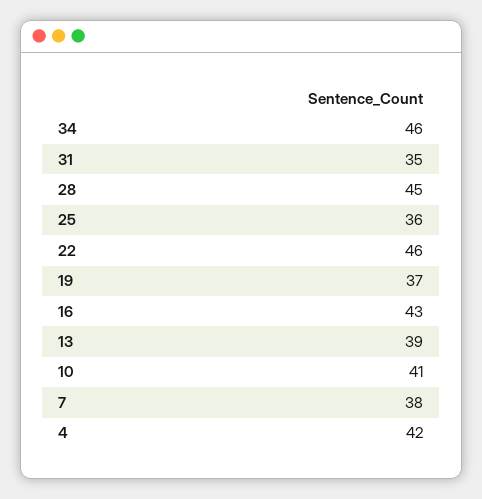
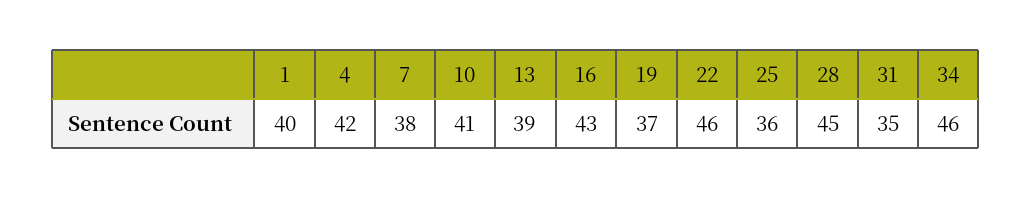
1: none -> 40

